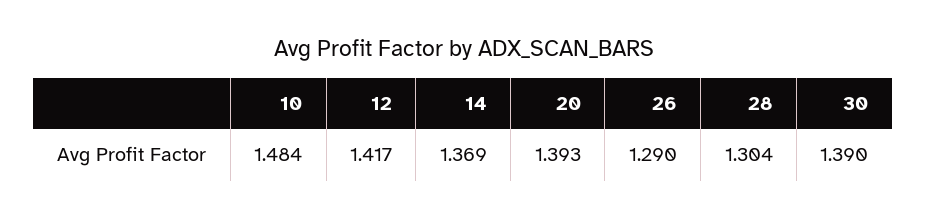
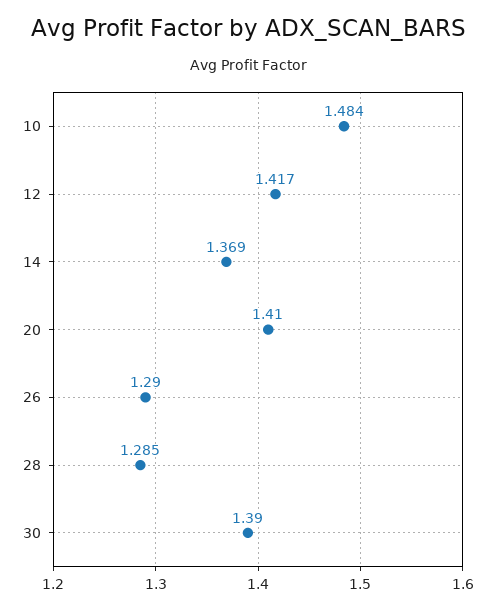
20: 1.393 -> 1.41
28: 1.304 -> 1.285

